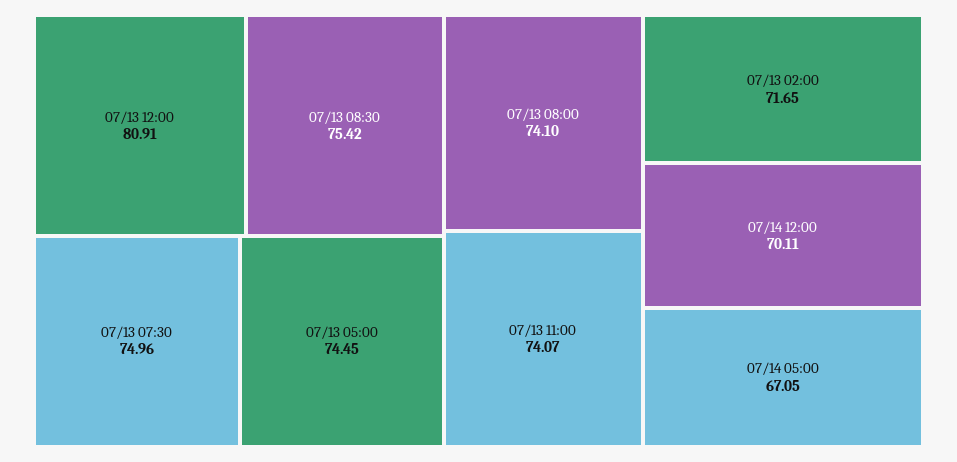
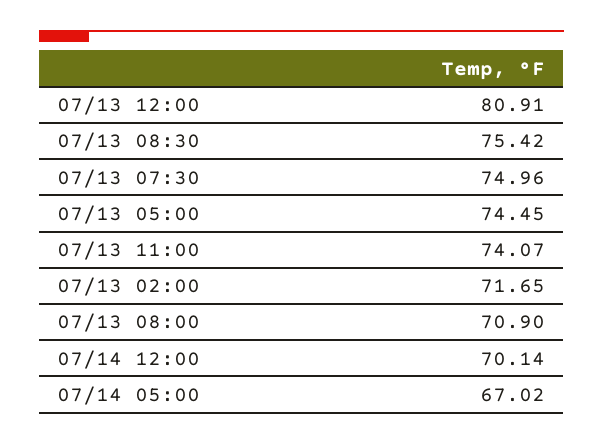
07/13 08:00: 74.1 -> 70.9
07/14 12:00: 70.11 -> 70.14
07/14 05:00: 67.05 -> 67.02

